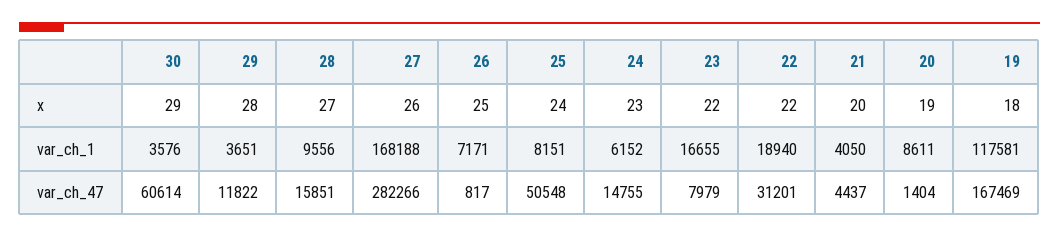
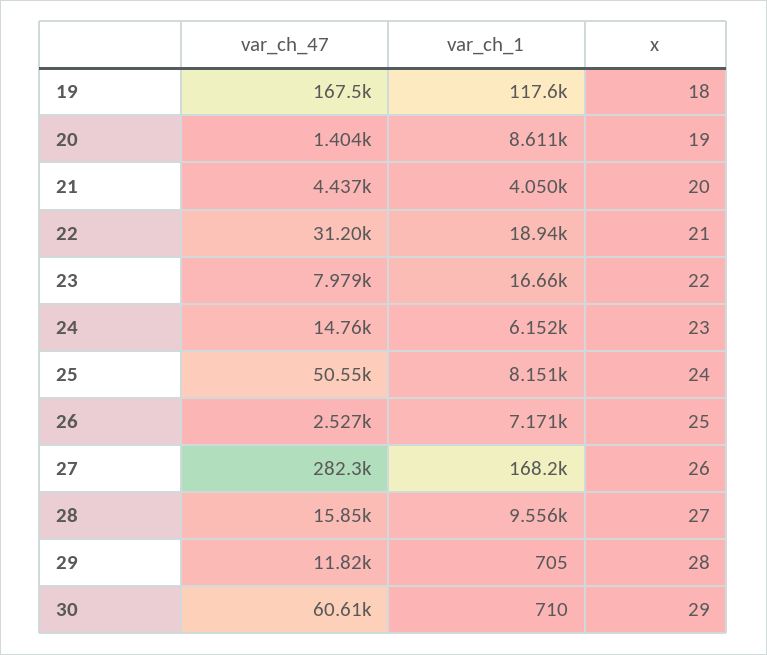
22, x: 22 -> 21
30, var_ch_1: 3576 -> 710
29, var_ch_1: 3651 -> 705
26, var_ch_47: 817 -> 2527

